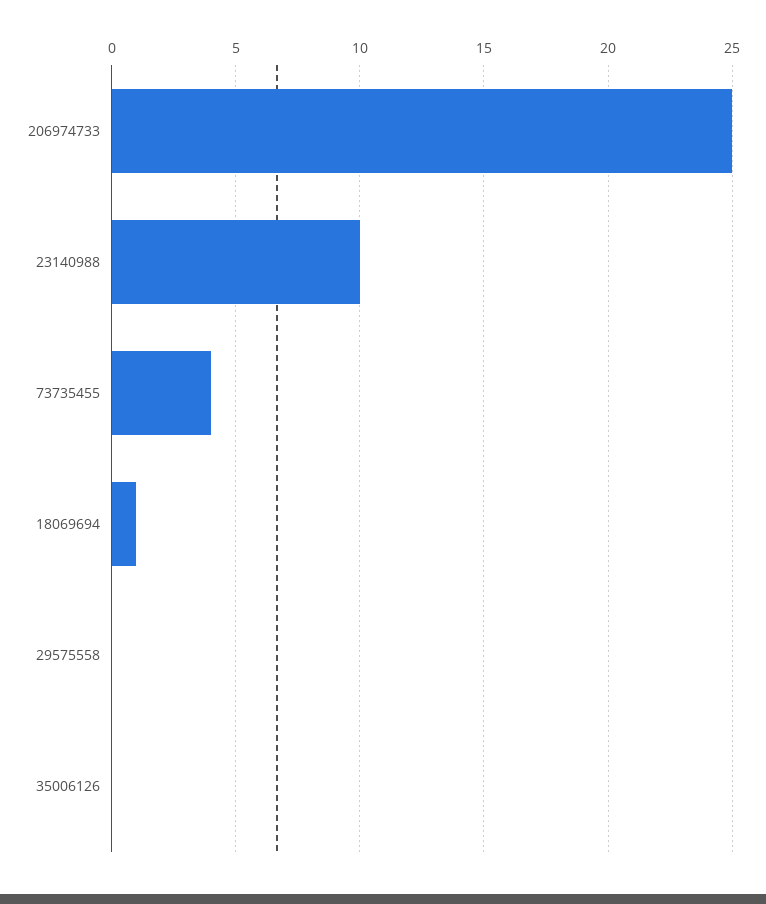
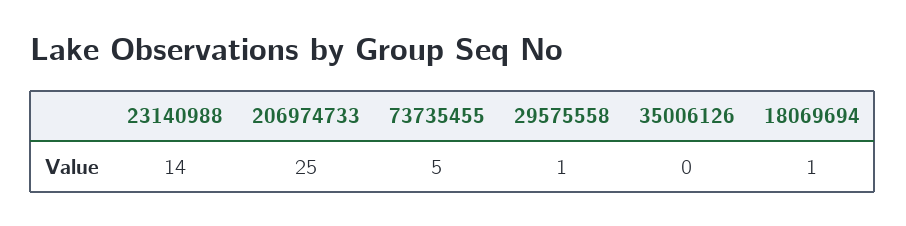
23140988: 10 -> 14
73735455: 4 -> 5
29575558: 0 -> 1

